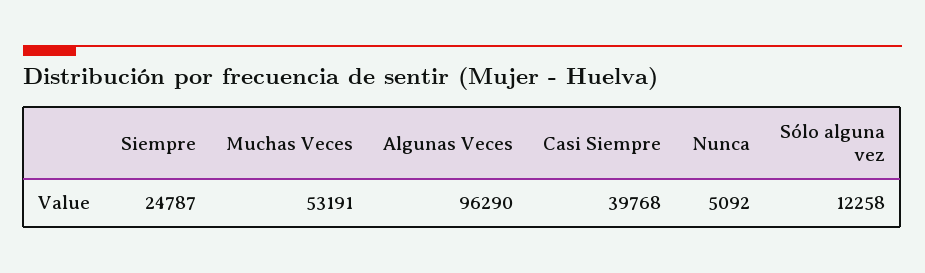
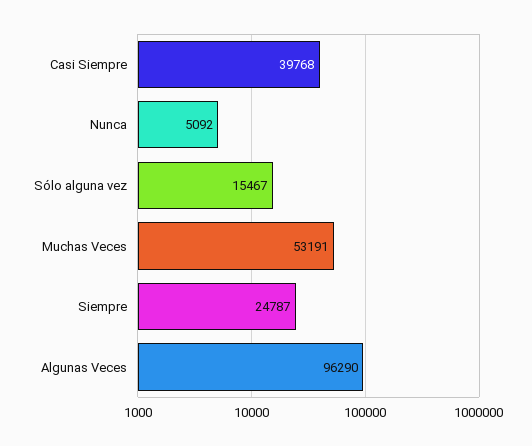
Sólo alguna vez: 12258 -> 15467

